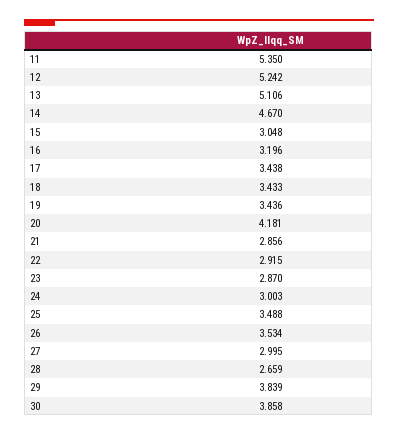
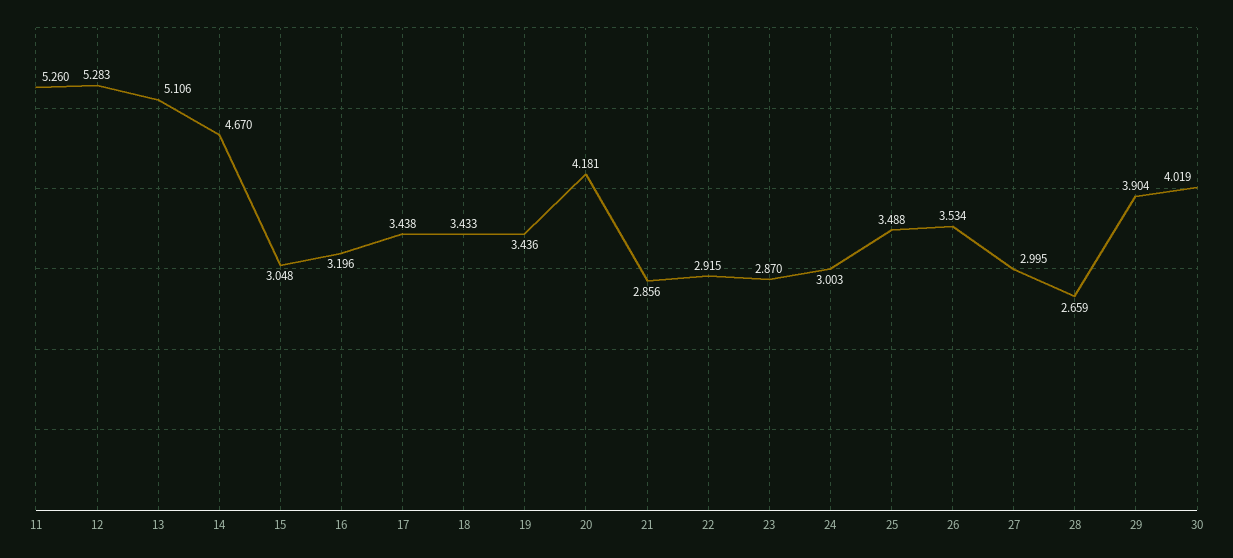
11: 5.35 -> 5.26
12: 5.242 -> 5.283
29: 3.839 -> 3.904
30: 3.858 -> 4.019

